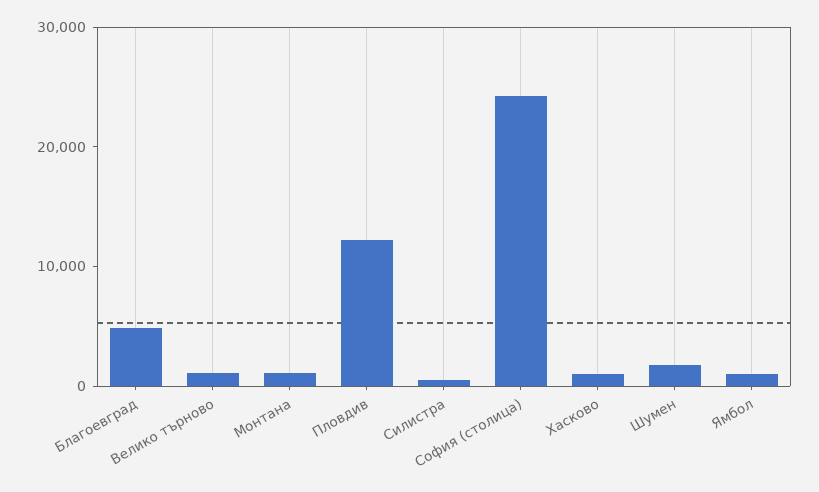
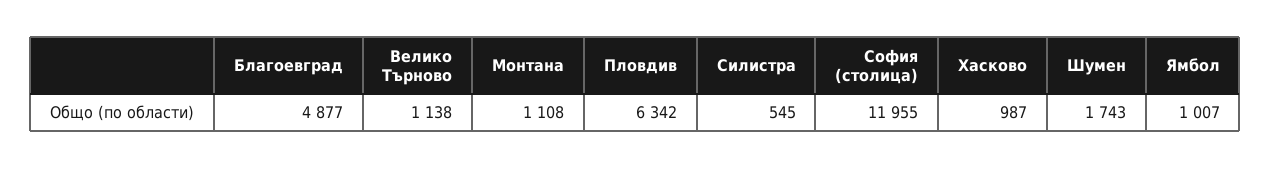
Пловдив: 12000 -> 6342
София (столица): 24000 -> 11955

